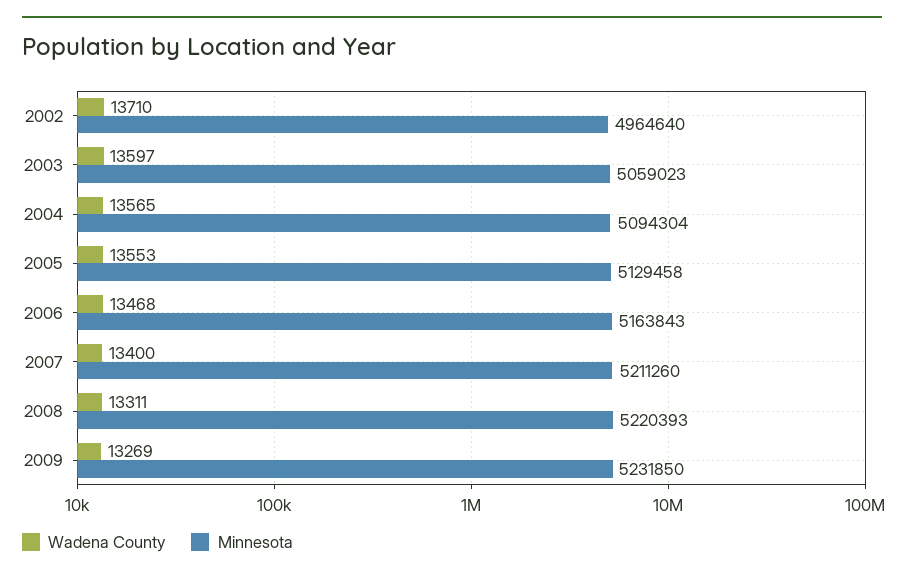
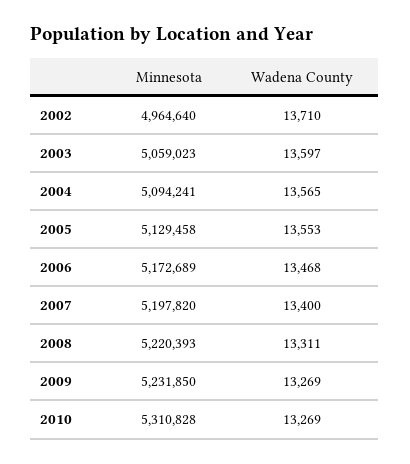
Minnesota, 2004: 5094304 -> 5094241
Minnesota, 2006: 5163843 -> 5172689
Minnesota, 2007: 5211260 -> 5197820
Minnesota, 2010: none -> 5310828
Wadena County, 2010: none -> 13269

